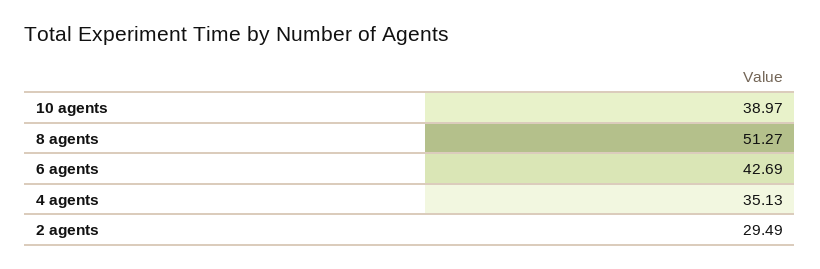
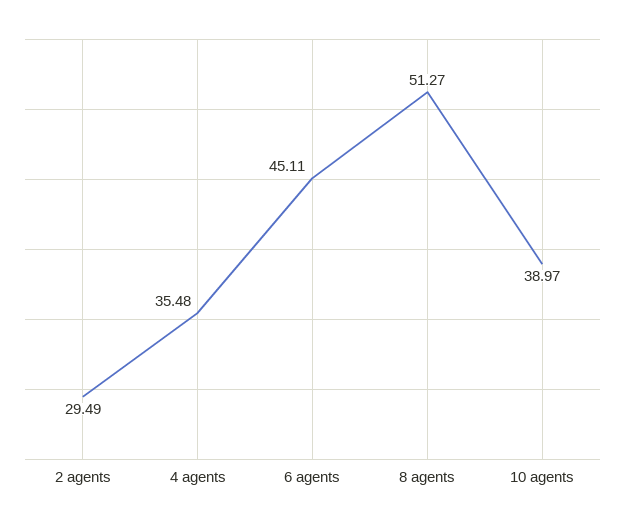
6 agents: 42.69 -> 45.11
4 agents: 35.13 -> 35.48

